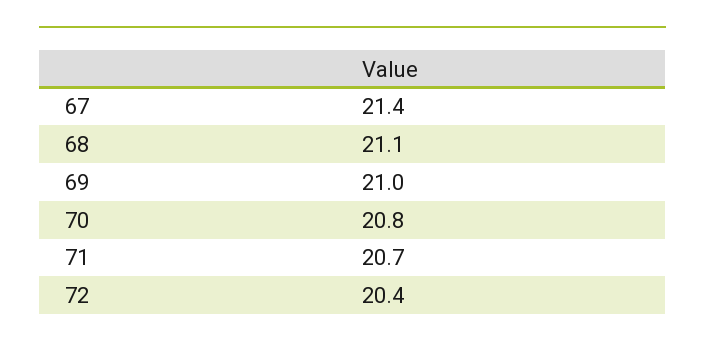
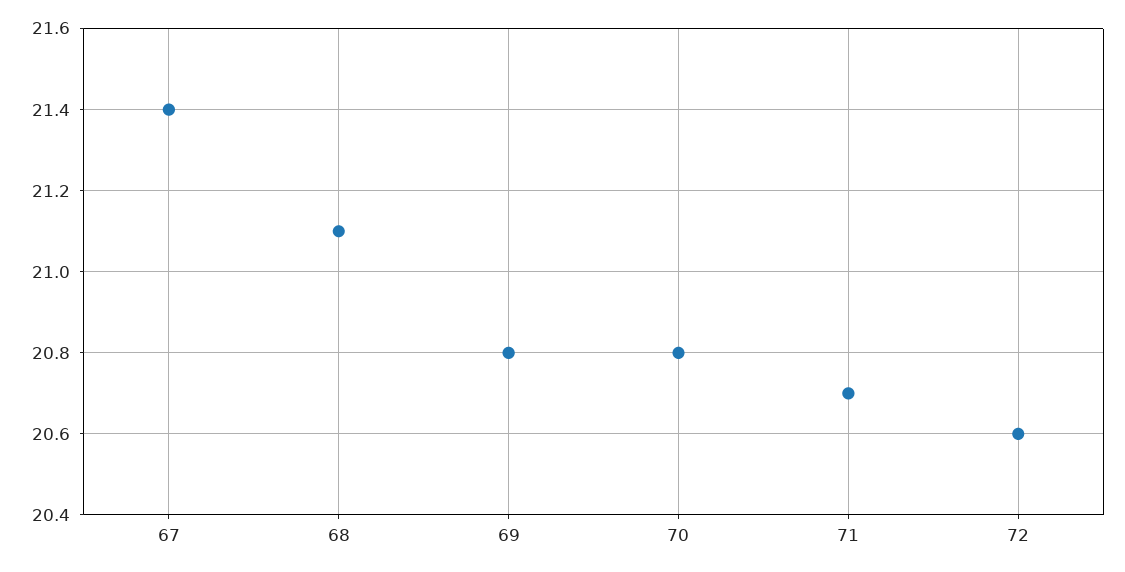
69: 21 -> 20.8
72: 20.4 -> 20.6

